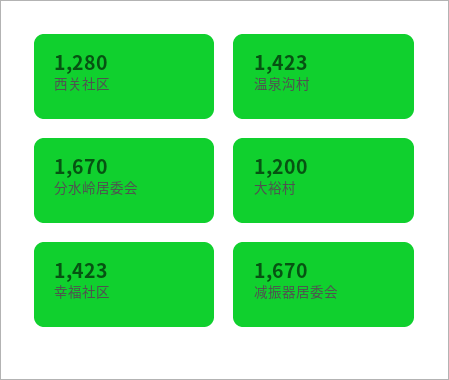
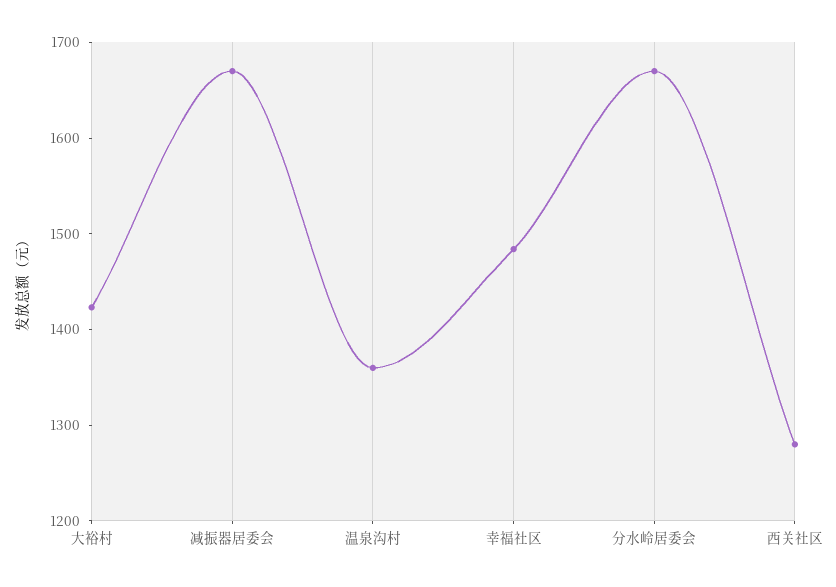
温泉沟村: 1423 -> 1360
大裕村: 1200 -> 1420
幸福社区: 1423 -> 1480

